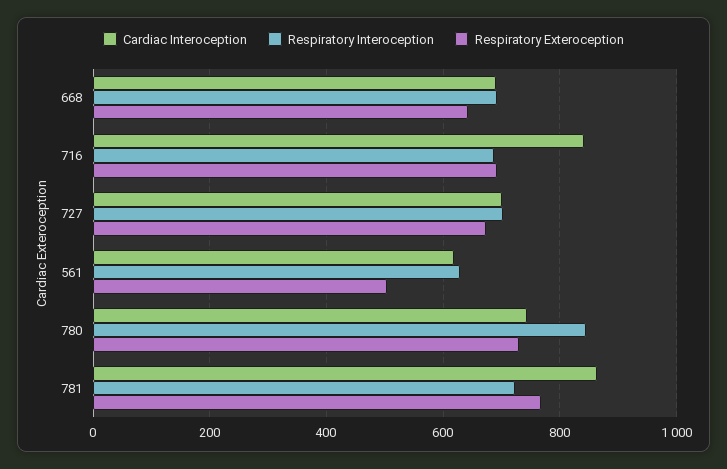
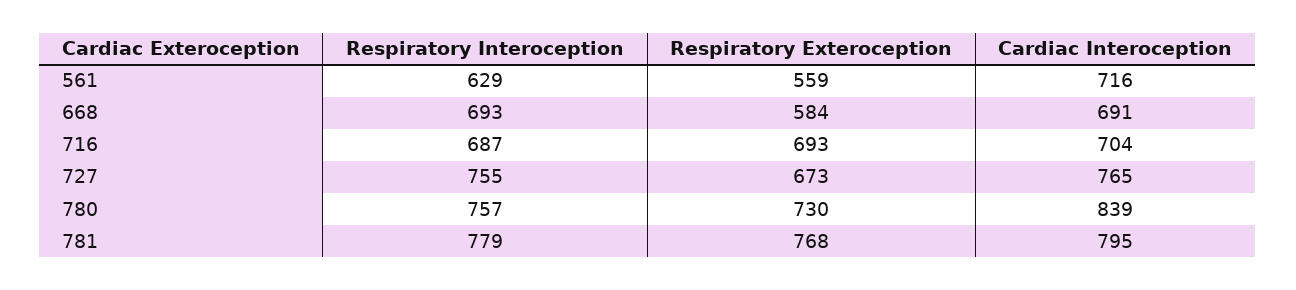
Respiratory Exteroception, 668: 640 -> 584
Cardiac Interoception, 716: 840 -> 704
Cardiac Interoception, 727: 700 -> 765
Respiratory Interoception, 727: 700 -> 755
Cardiac Interoception, 561: 620 -> 716
Respiratory Exteroception, 561: 500 -> 559
Cardiac Interoception, 780: 740 -> 839
Respiratory Interoception, 780: 840 -> 757
Cardiac Interoception, 781: 860 -> 795
Respiratory Interoception, 781: 720 -> 779

